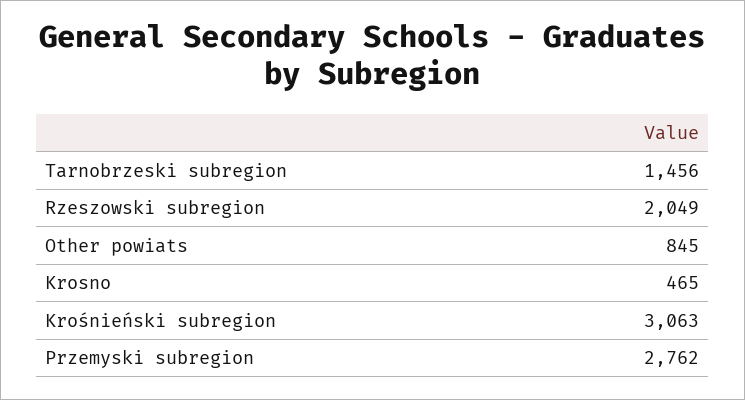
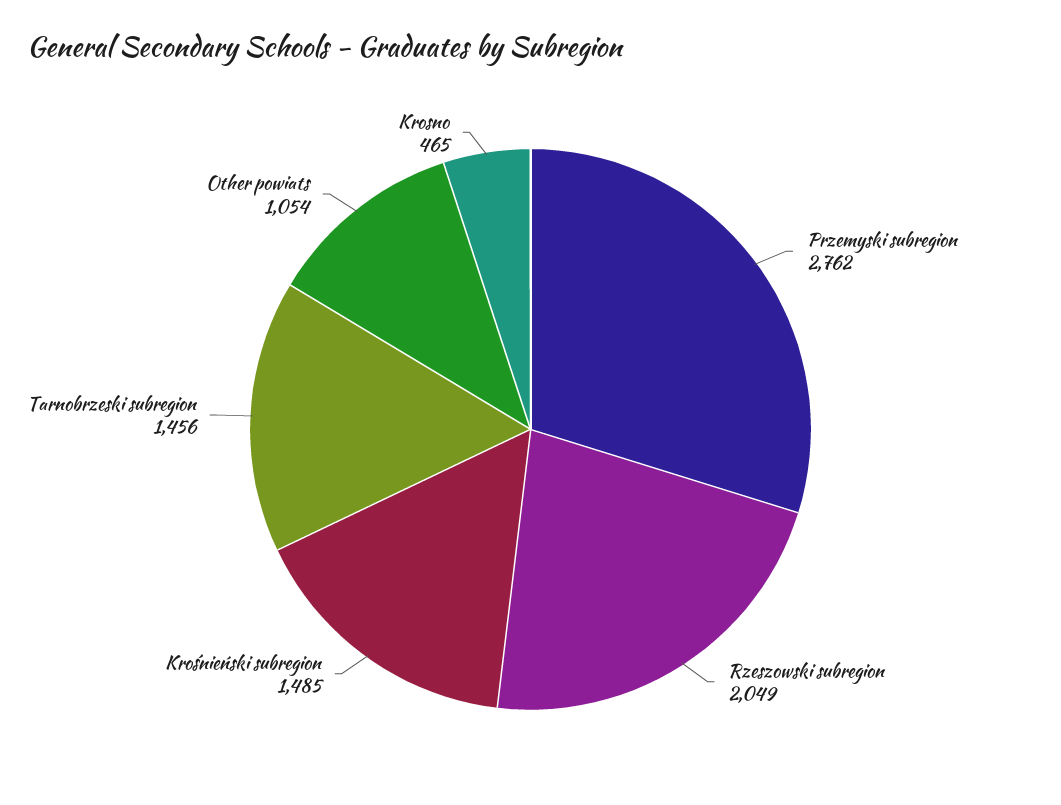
Other powiats: 845 -> 1054
Krośnieński subregion: 3063 -> 1485

